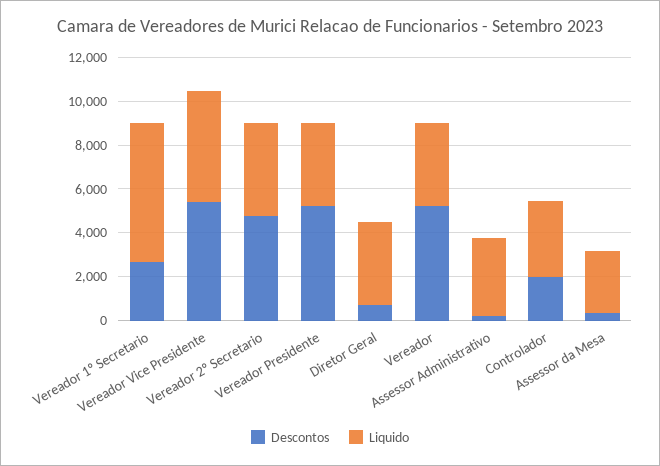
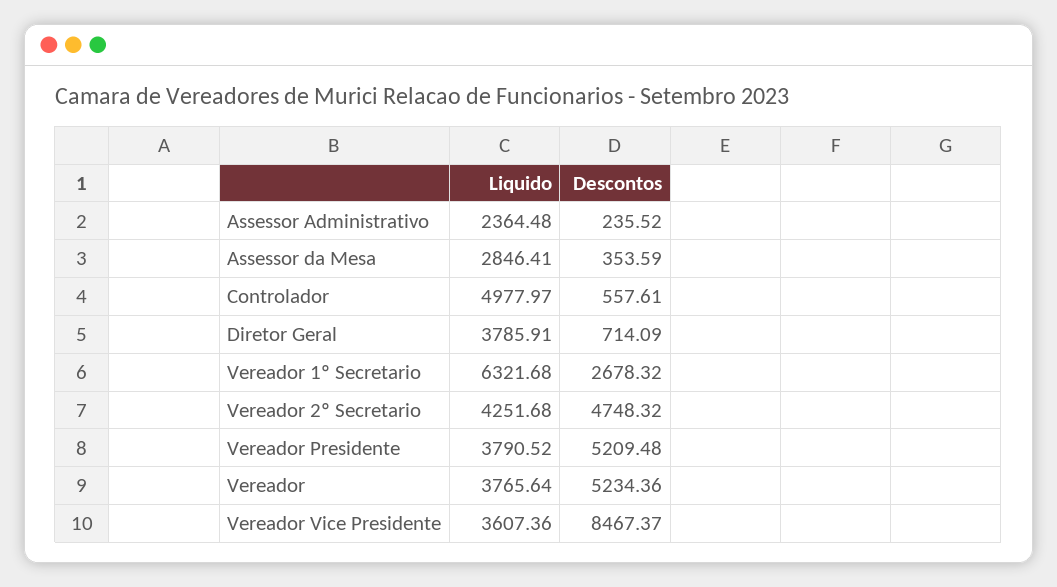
Descontos, Vereador Vice Presidente: 5500 -> 8467.37
Liquido, Vereador Vice Presidente: 5000 -> 3607.36
Liquido, Assessor Administrativo: 3500 -> 2364.48
Descontos, Controlador: 2000 -> 557.61
Liquido, Controlador: 3500 -> 4977.97

